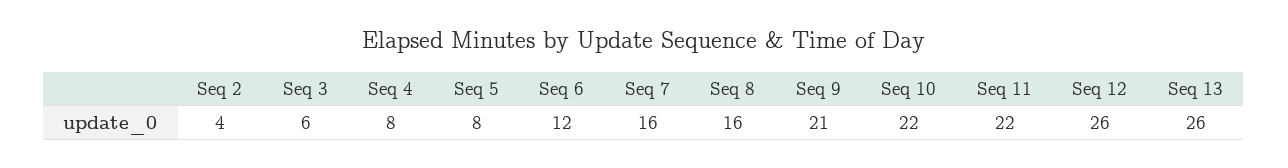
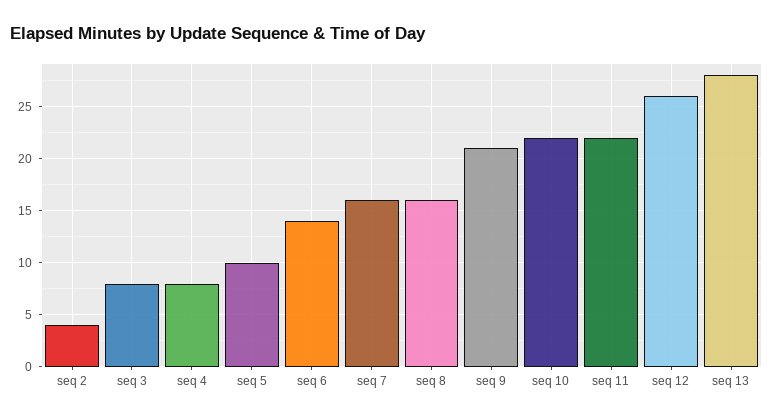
Seq 3: 6 -> 8
Seq 5: 8 -> 10
Seq 6: 12 -> 14
Seq 13: 26 -> 28

